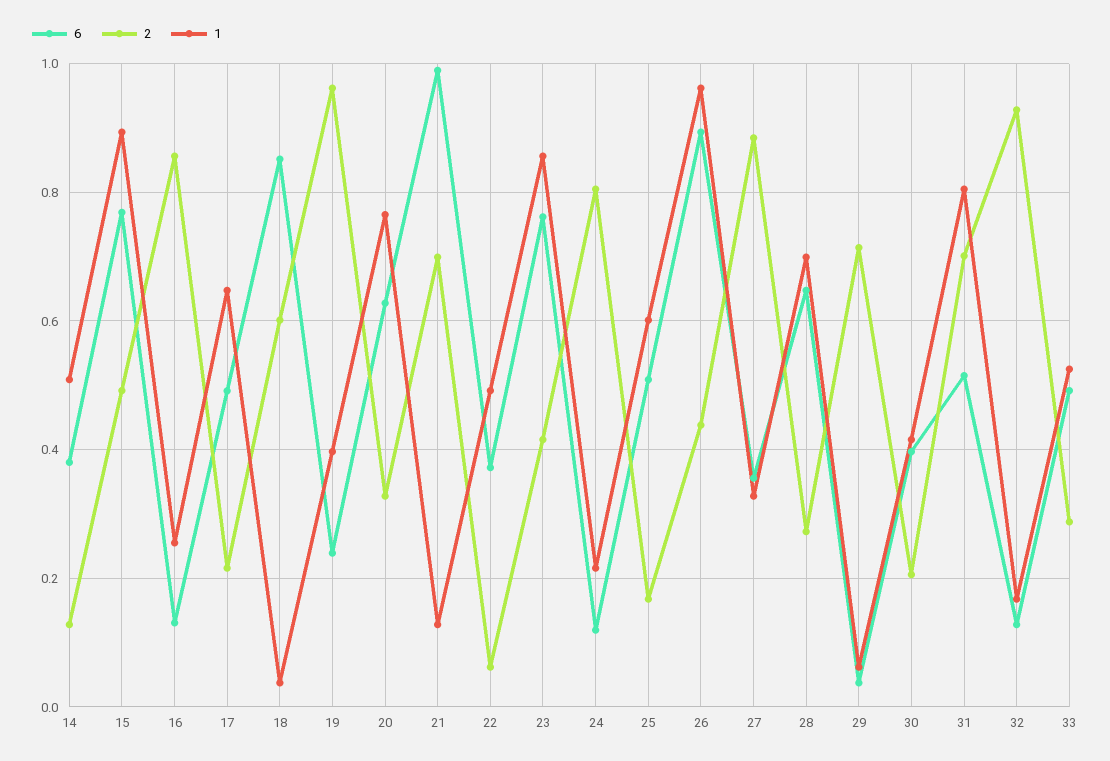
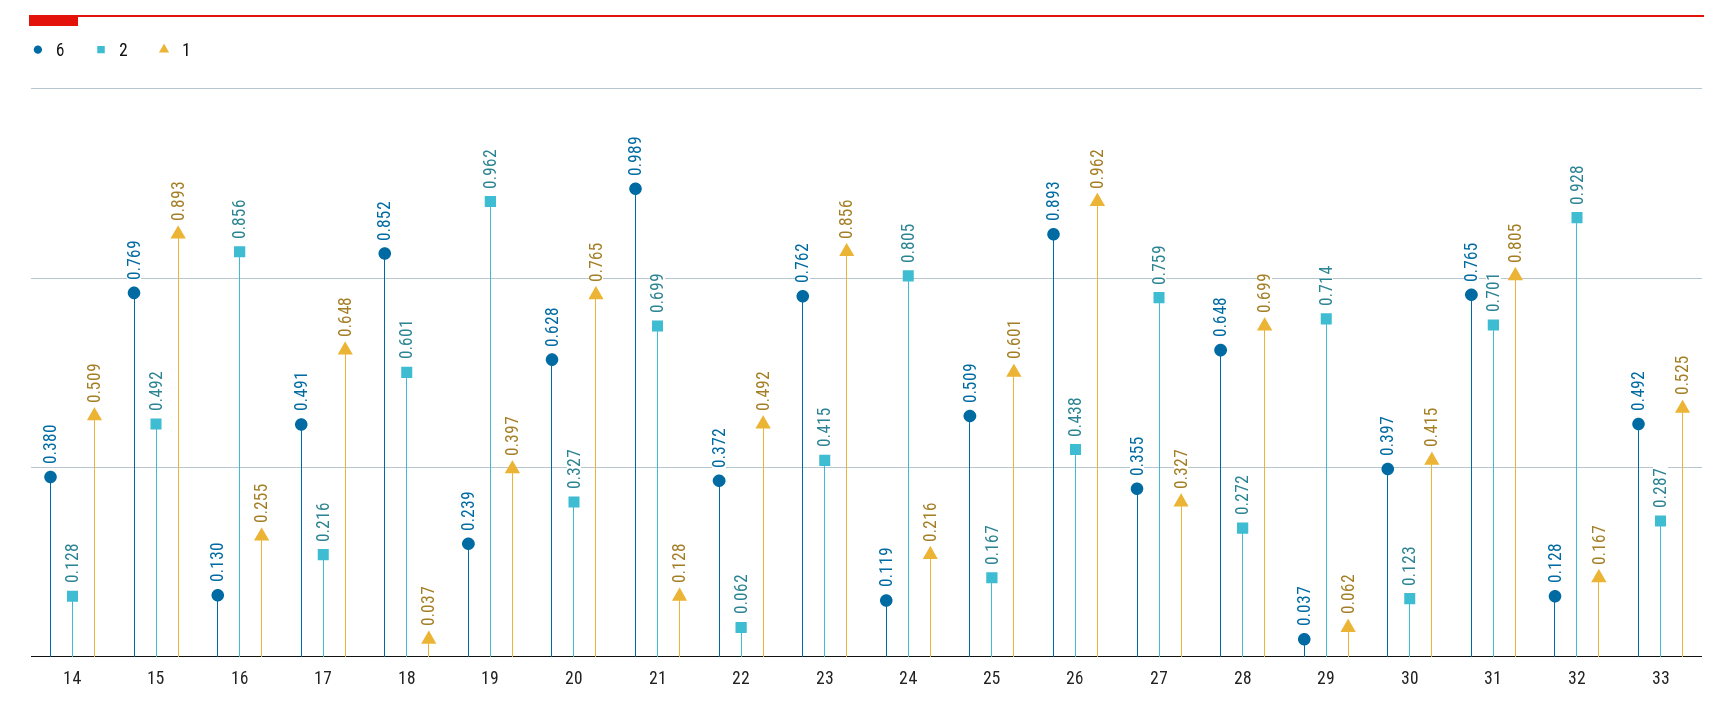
2, 27: 0.88 -> 0.759
2, 30: 0.2 -> 0.123
6, 31: 0.52 -> 0.765

